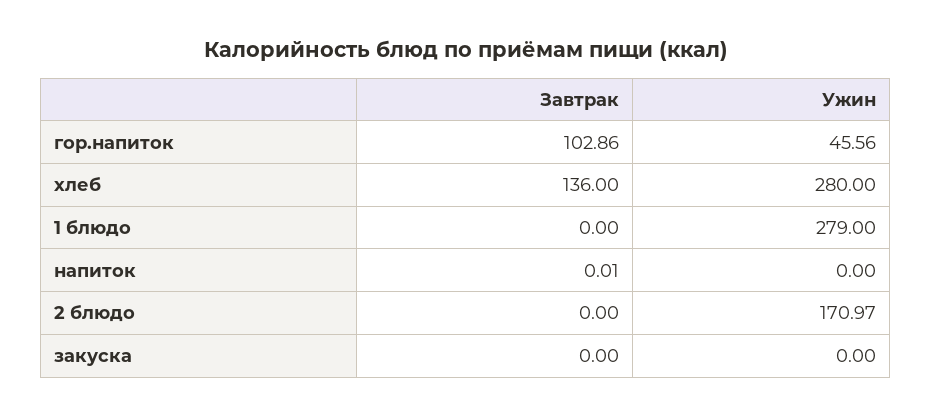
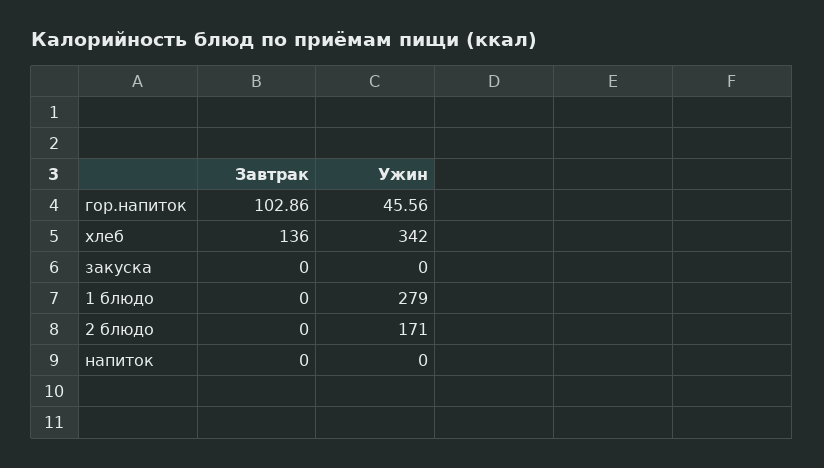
Ужин, хлеб: 280 -> 342
Завтрак, напиток: 0.01 -> 0
Ужин, 2 блюдо: 170.97 -> 171

